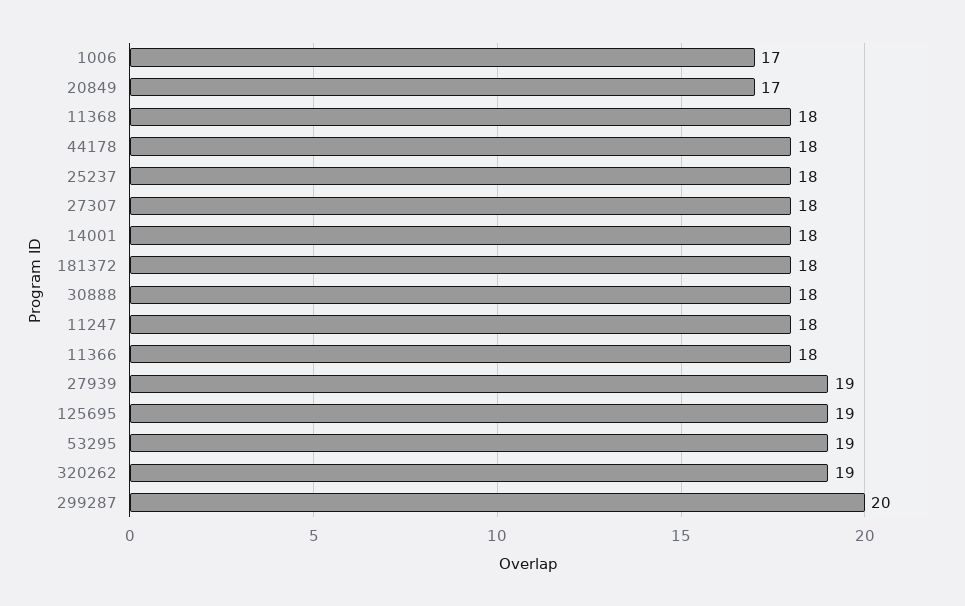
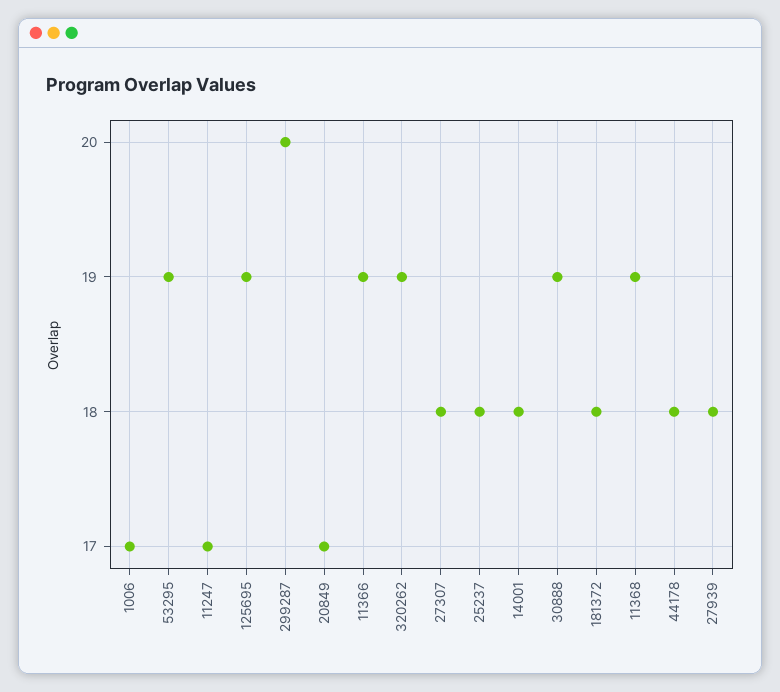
11368: 18 -> 19
30888: 18 -> 19
11247: 18 -> 17
11366: 18 -> 19
27939: 19 -> 18

